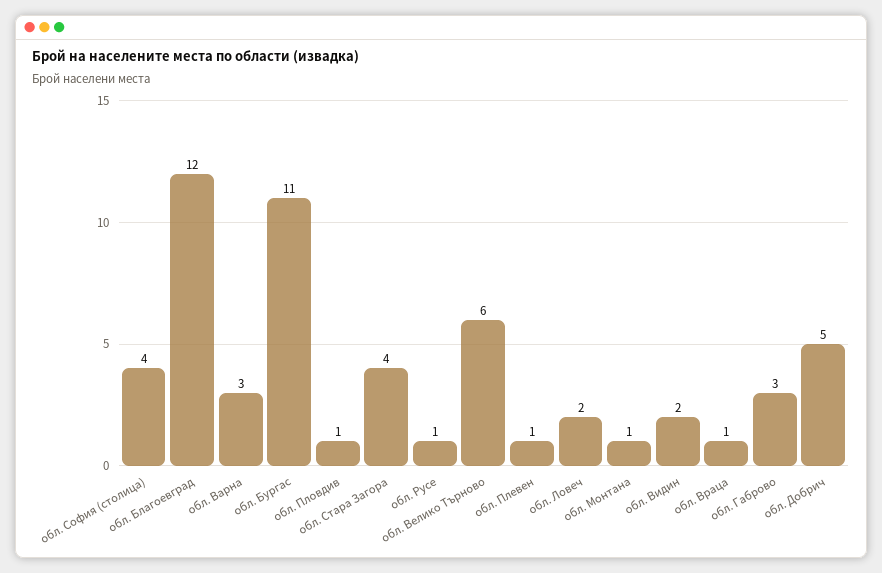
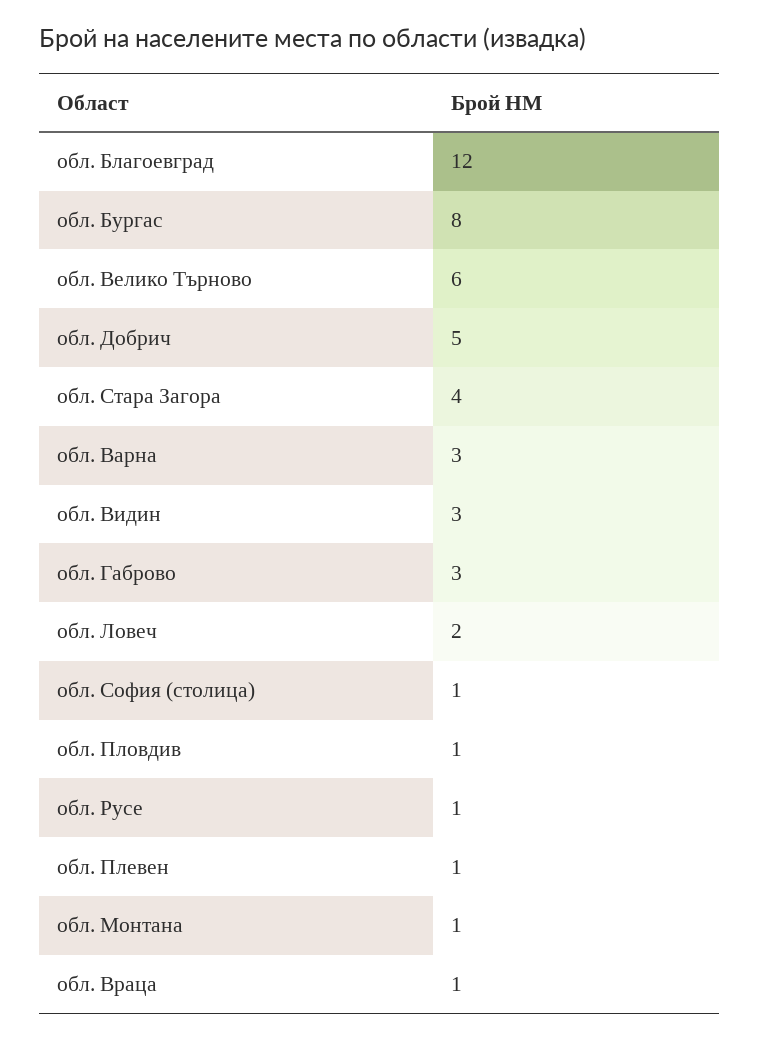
обл. София (столица): 4 -> 1
обл. Бургас: 11 -> 8
обл. Видин: 2 -> 3

